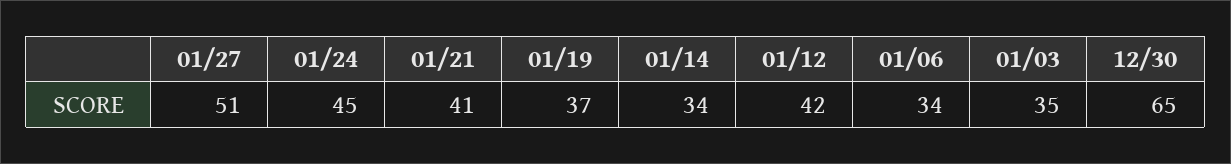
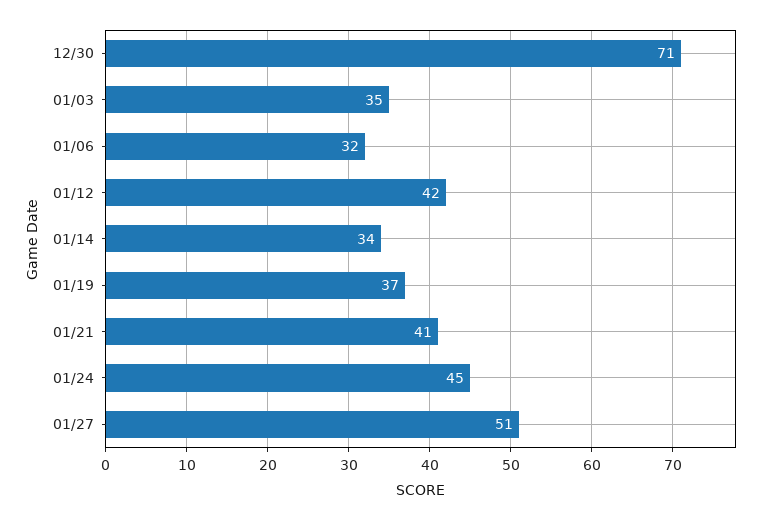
01/06: 34 -> 32
12/30: 65 -> 71

